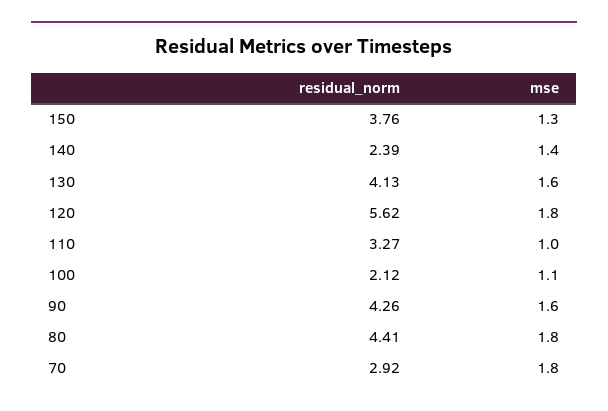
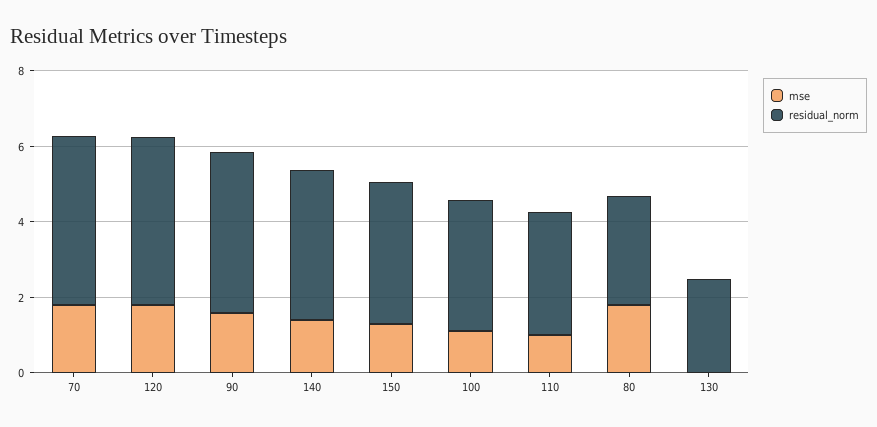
residual_norm, 140: 2.39 -> 4
residual_norm, 130: 4.13 -> 2.5
mse, 130: 1.6 -> 0
residual_norm, 120: 5.62 -> 4.5
residual_norm, 100: 2.12 -> 3.5
residual_norm, 80: 4.41 -> 3
residual_norm, 70: 2.92 -> 4.5

